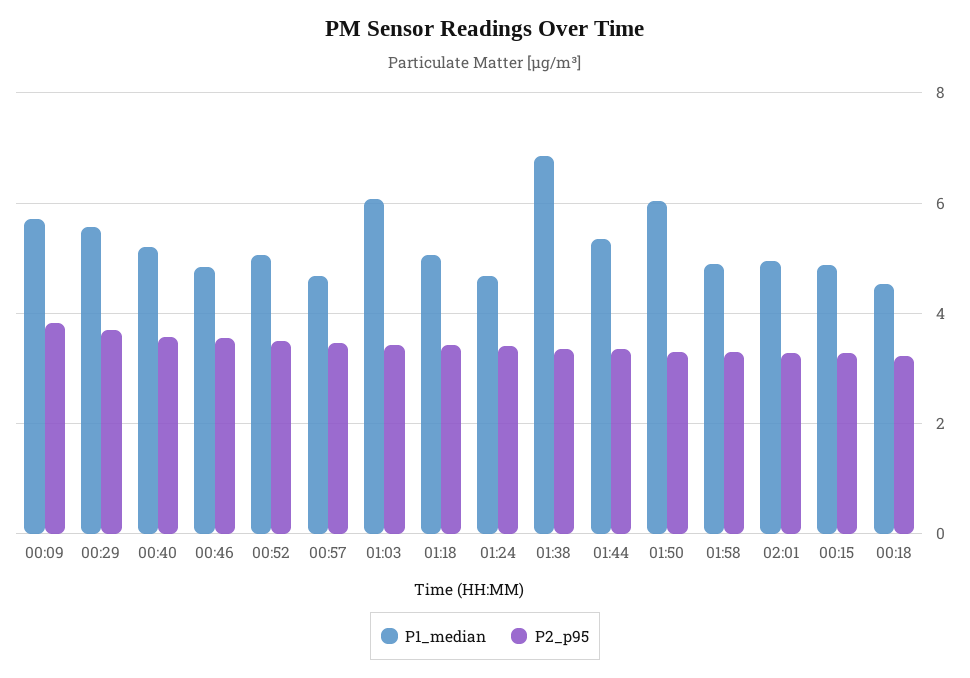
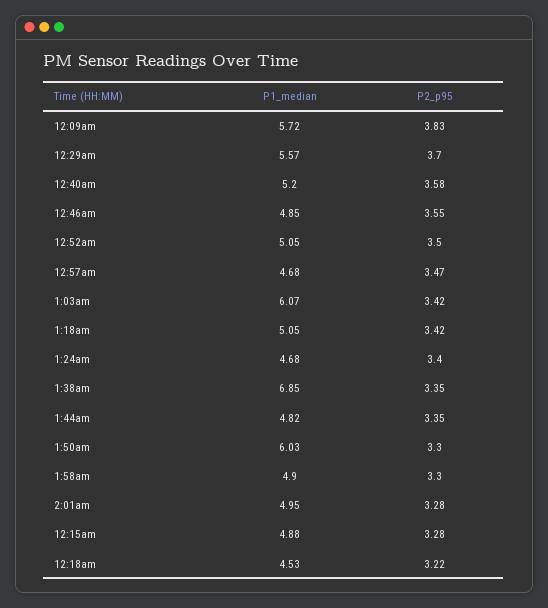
P1_median, 01:44: 5.4 -> 4.82

